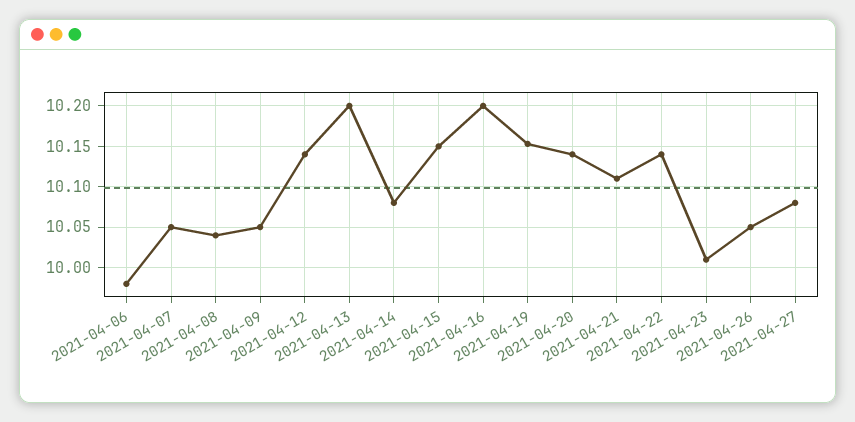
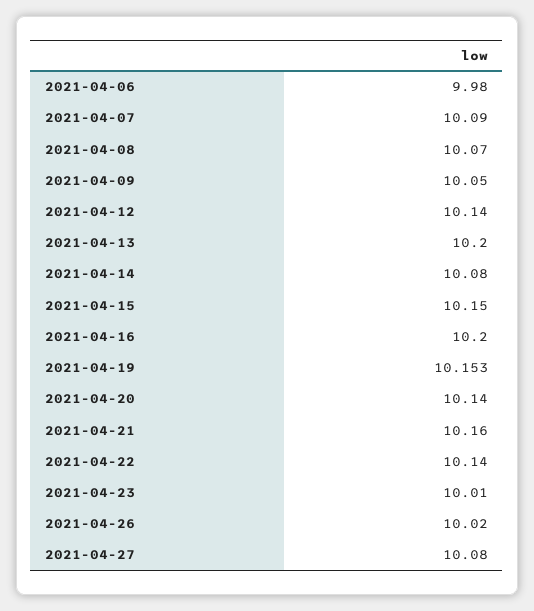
2021-04-07: 10.05 -> 10.09
2021-04-08: 10.04 -> 10.07
2021-04-21: 10.11 -> 10.16
2021-04-26: 10.05 -> 10.02

